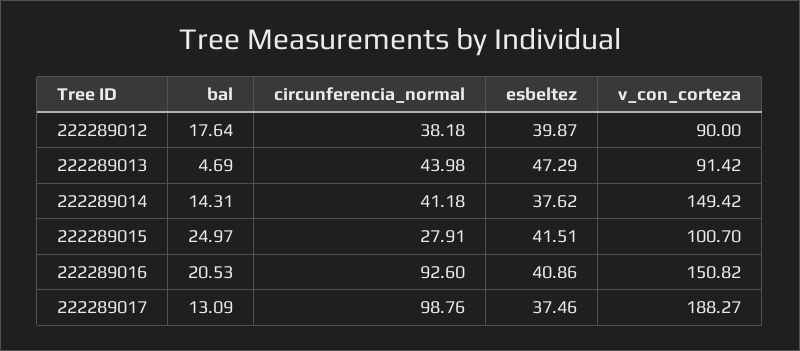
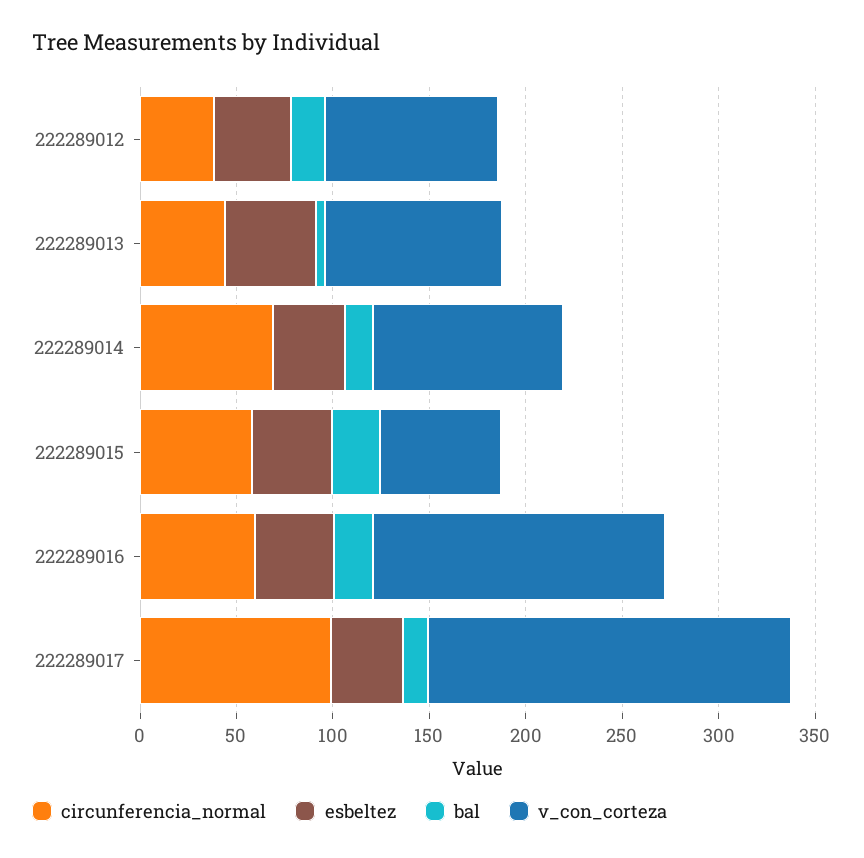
circunferencia_normal, 222289014: 41.18 -> 70
v_con_corteza, 222289014: 149.42 -> 100
circunferencia_normal, 222289015: 27.91 -> 60
v_con_corteza, 222289015: 100.7 -> 60
circunferencia_normal, 222289016: 92.6 -> 60

